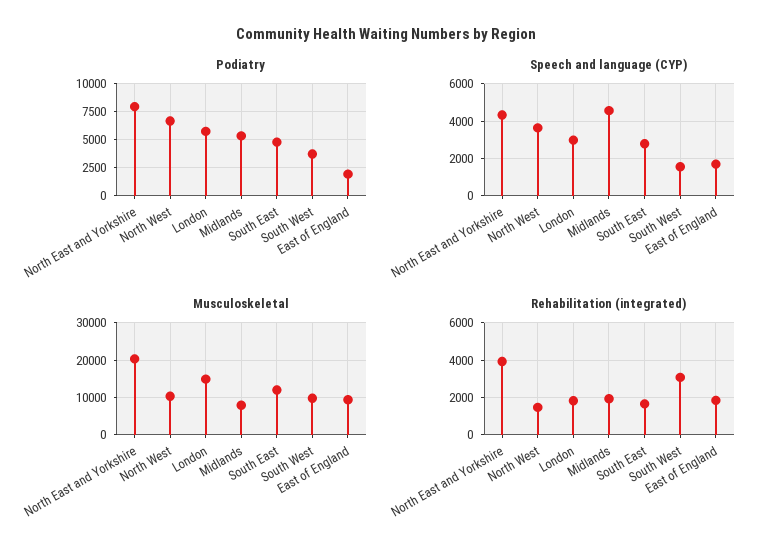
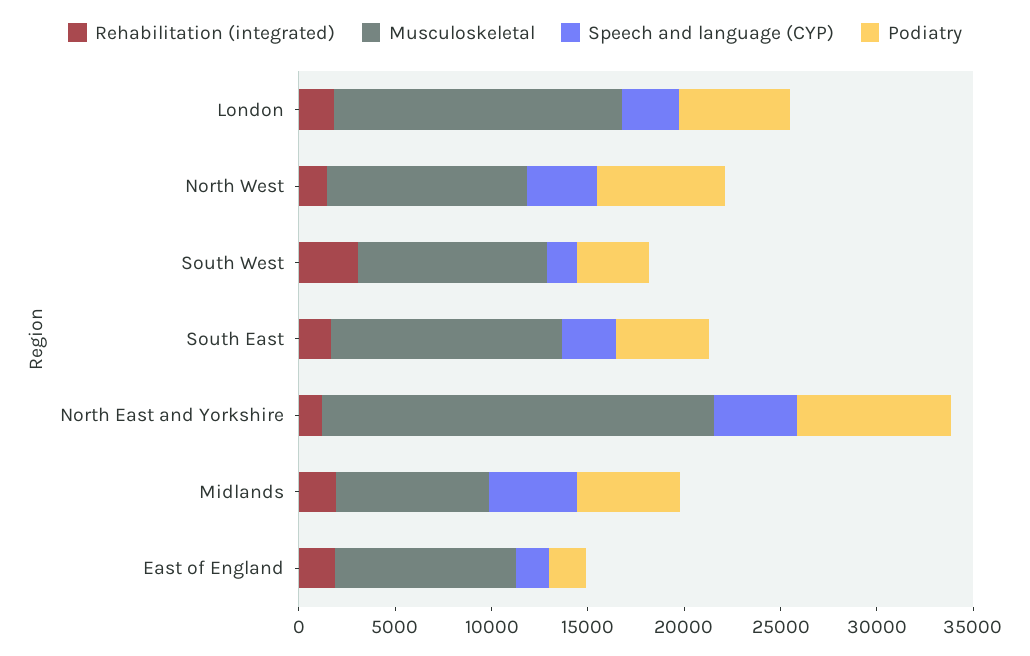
Rehabilitation (integrated), North East and Yorkshire: 4000 -> 1000

